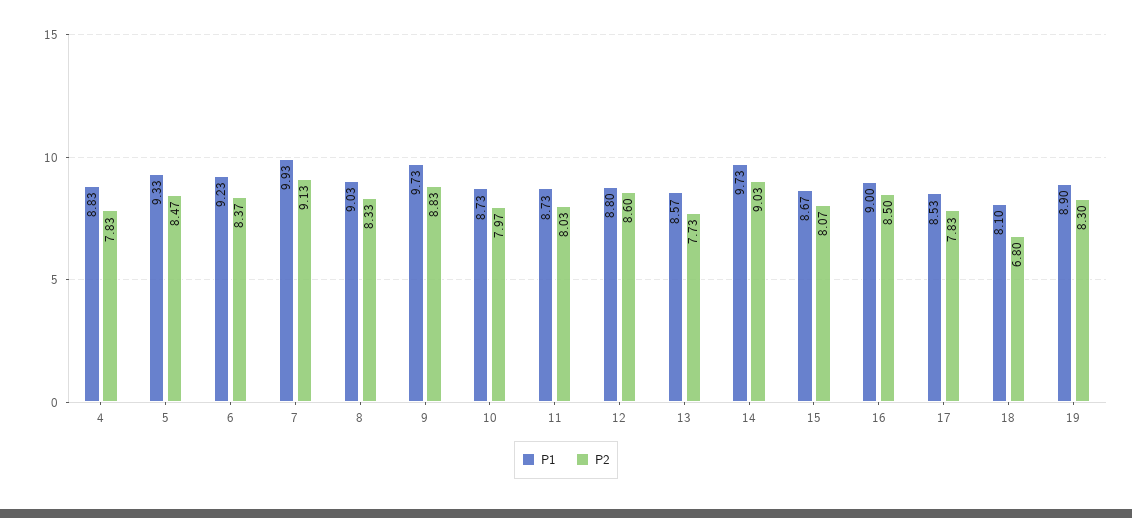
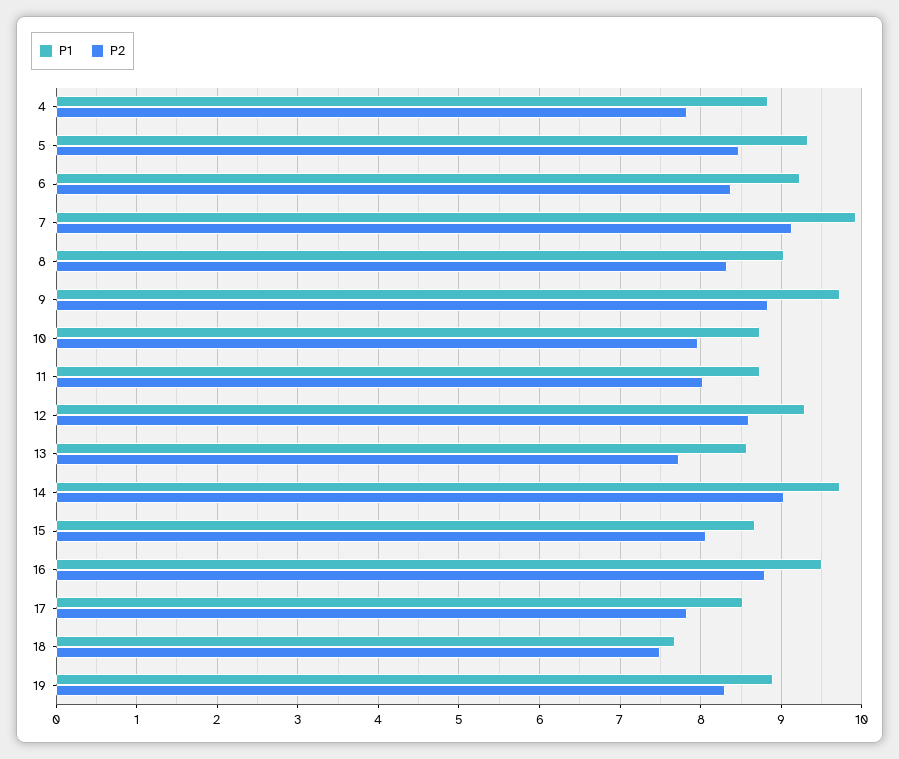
P1, 12: 8.8 -> 9.3
P1, 16: 9 -> 9.5
P2, 16: 8.5 -> 8.8
P1, 18: 8.1 -> 7.7
P2, 18: 6.8 -> 7.5

